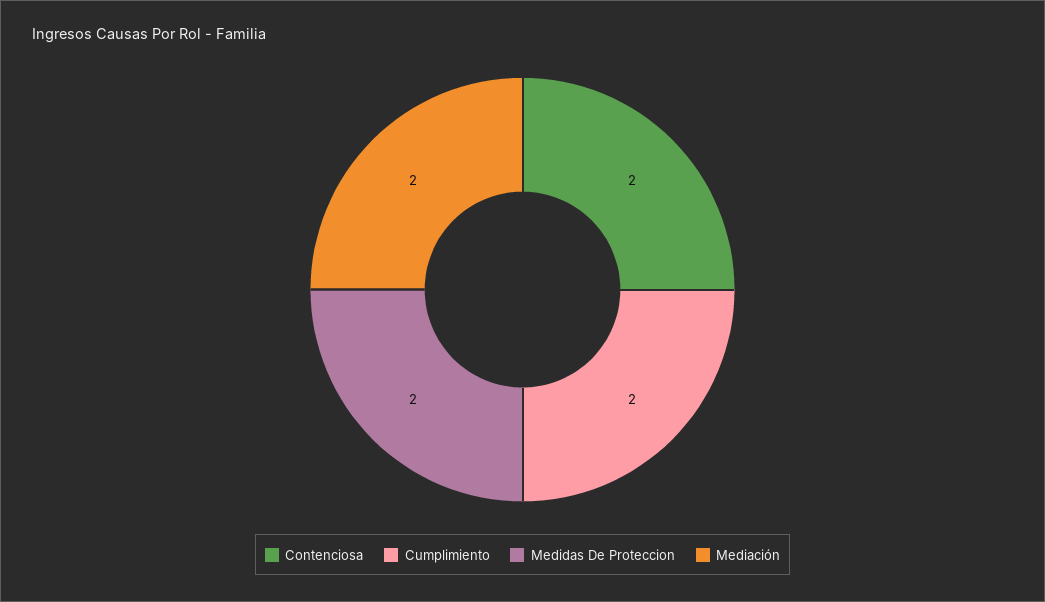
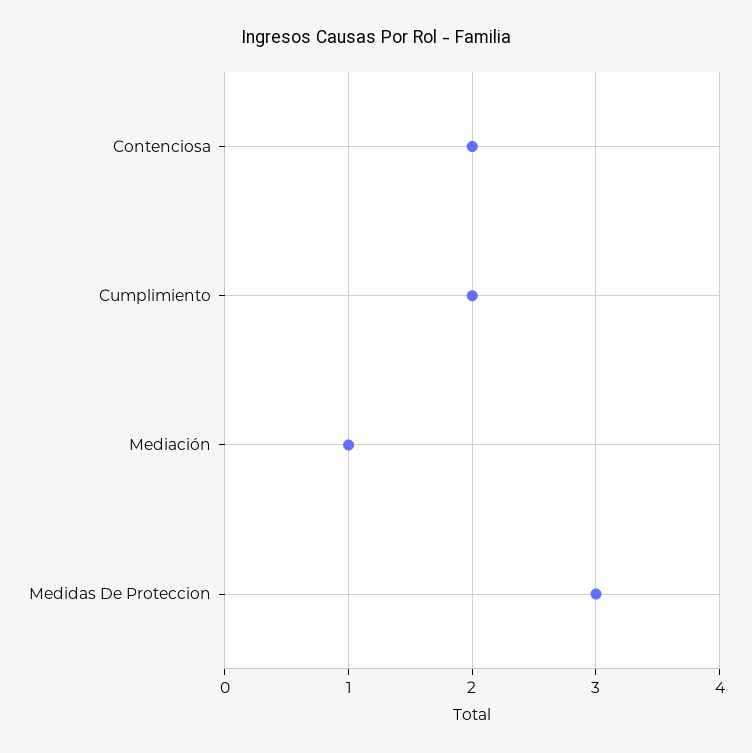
Medidas De Proteccion: 2 -> 3
Mediación: 2 -> 1

